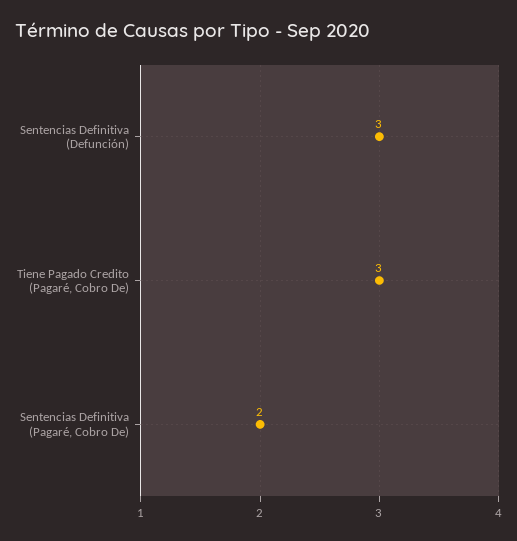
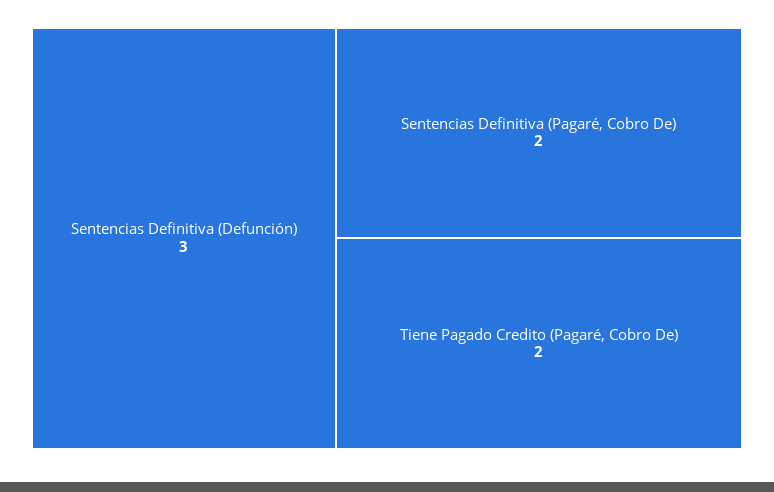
Tiene Pagado Credito (Pagaré, Cobro De): 3 -> 2

